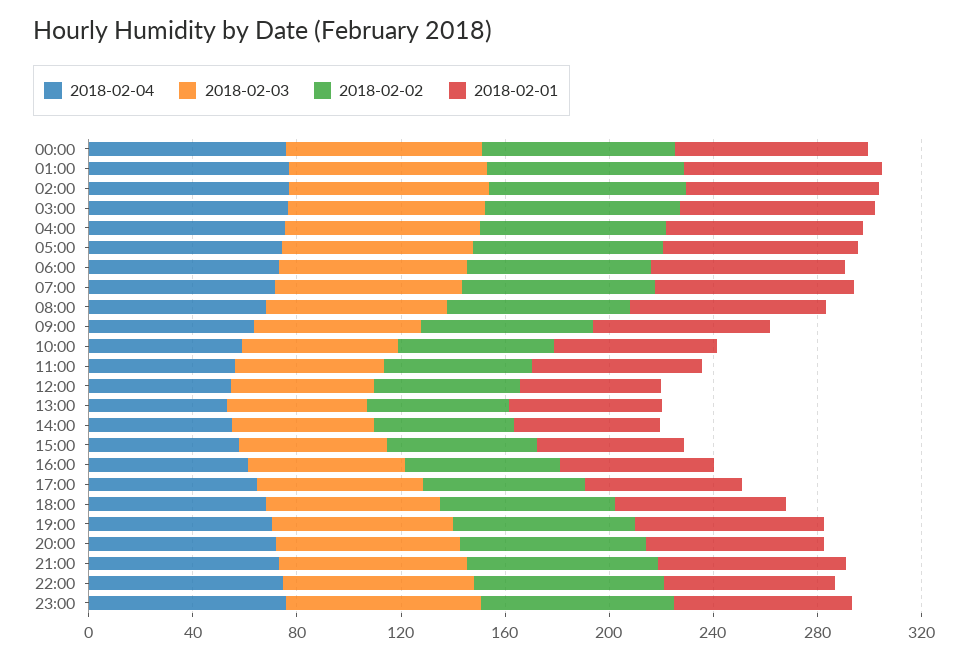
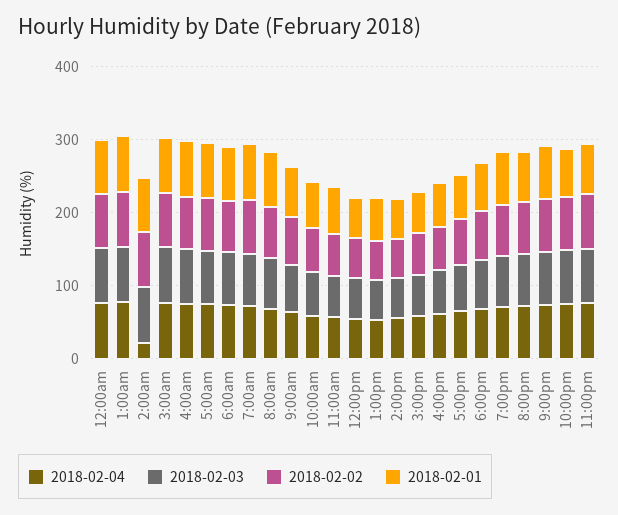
2018-02-04, 02:00: 80 -> 20

